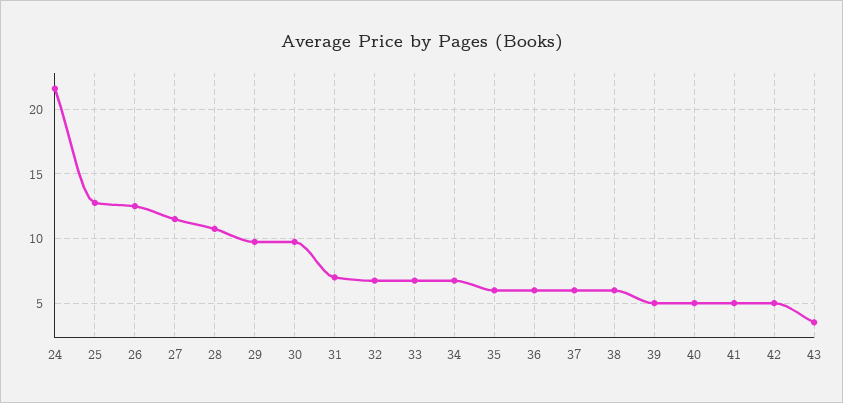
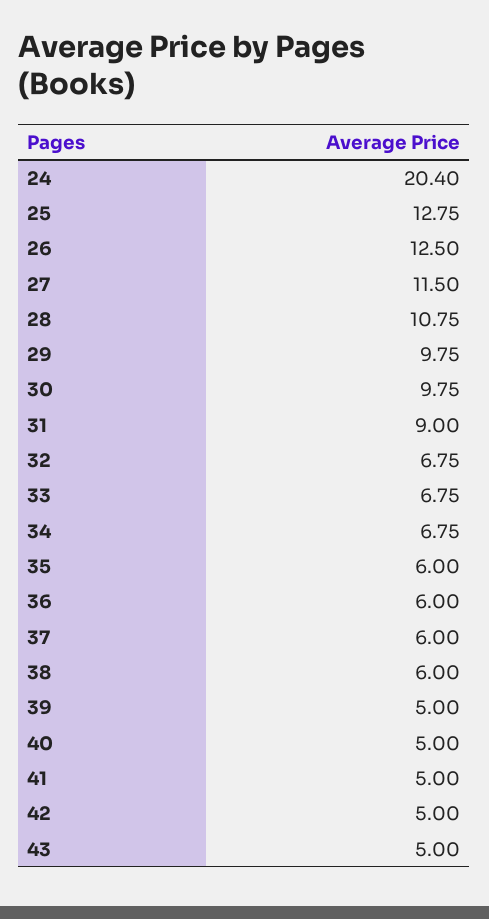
24: 21.5 -> 20.4
31: 7 -> 9
43: 3.5 -> 5

